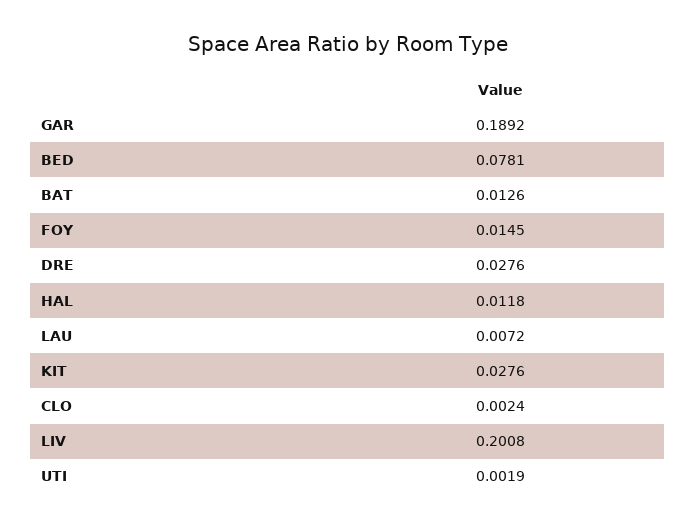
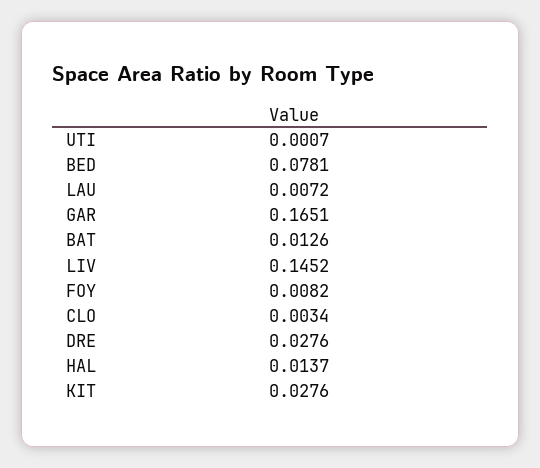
GAR: 0.1892 -> 0.1651
FOY: 0.0145 -> 0.0082
HAL: 0.0118 -> 0.0137
CLO: 0.0024 -> 0.0034
LIV: 0.2008 -> 0.1452
UTI: 0.0019 -> 0.0007

